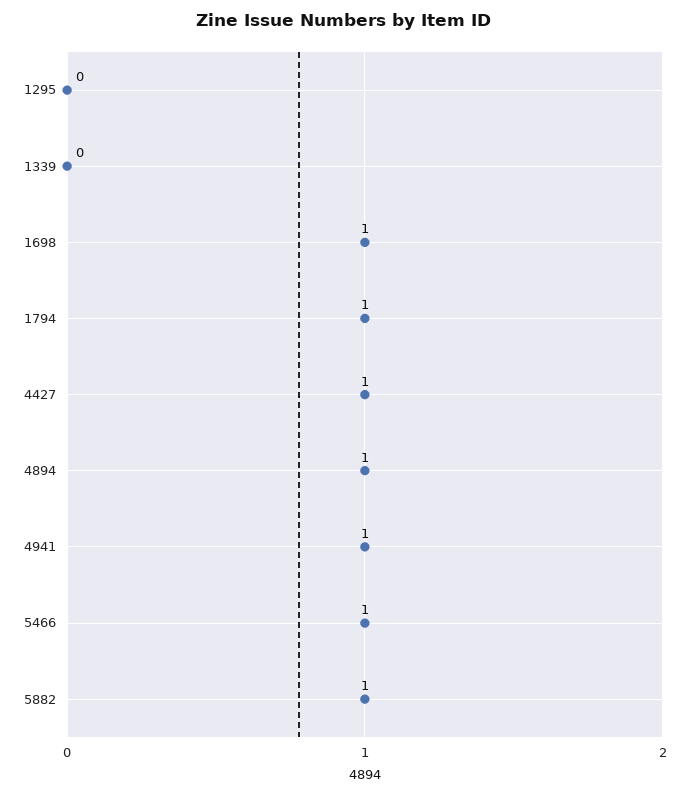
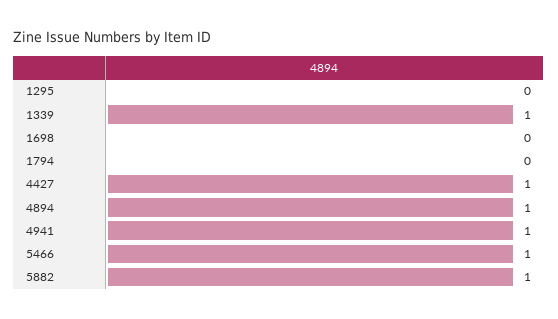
1339: 0 -> 1
1698: 1 -> 0
1794: 1 -> 0

